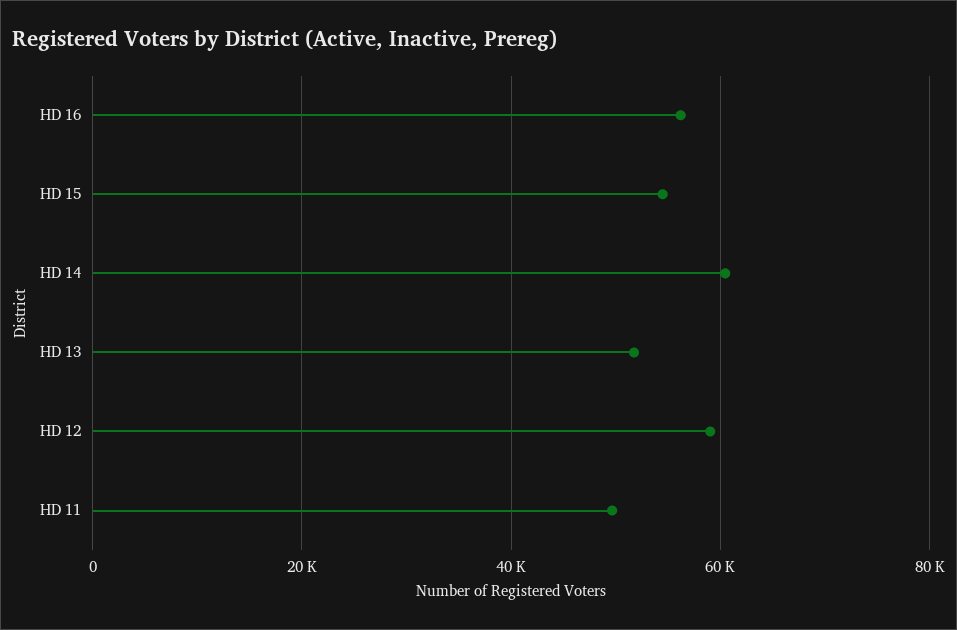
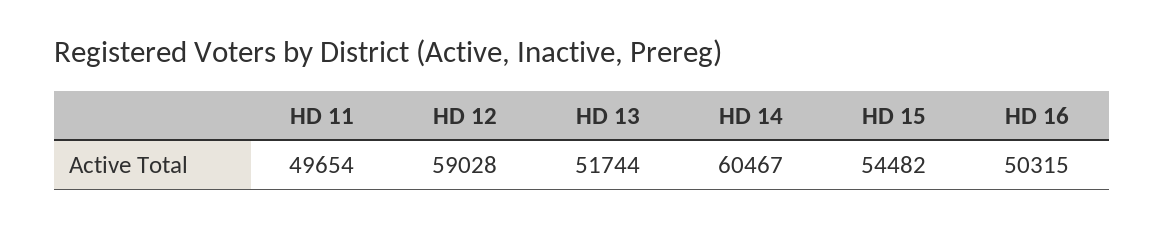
HD 16: 56000 -> 50315

